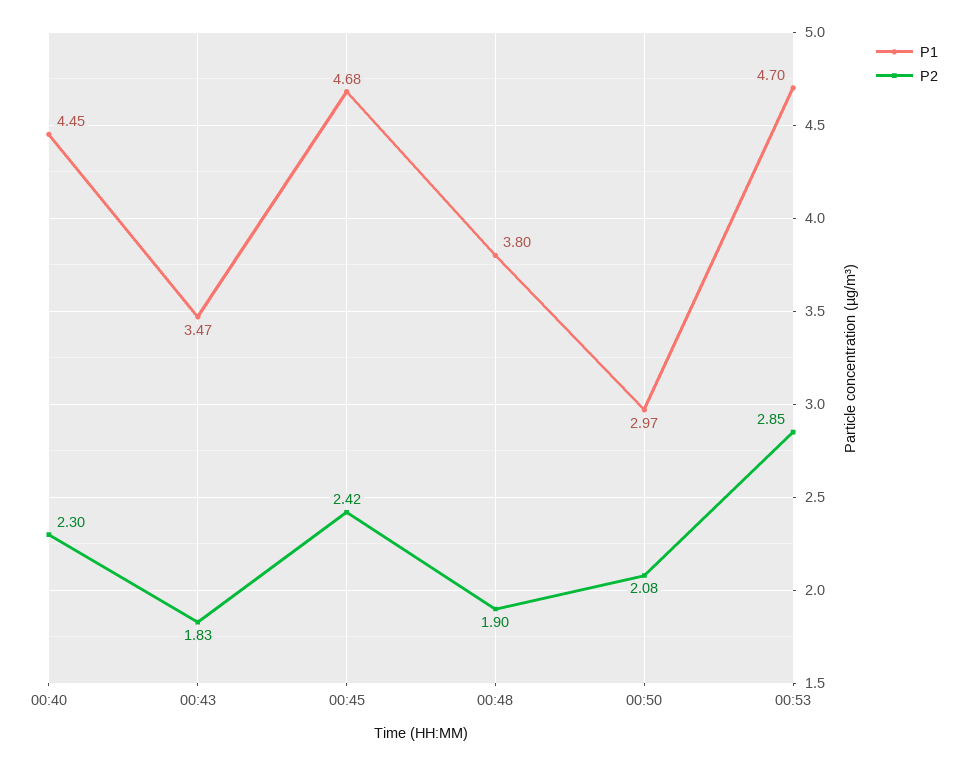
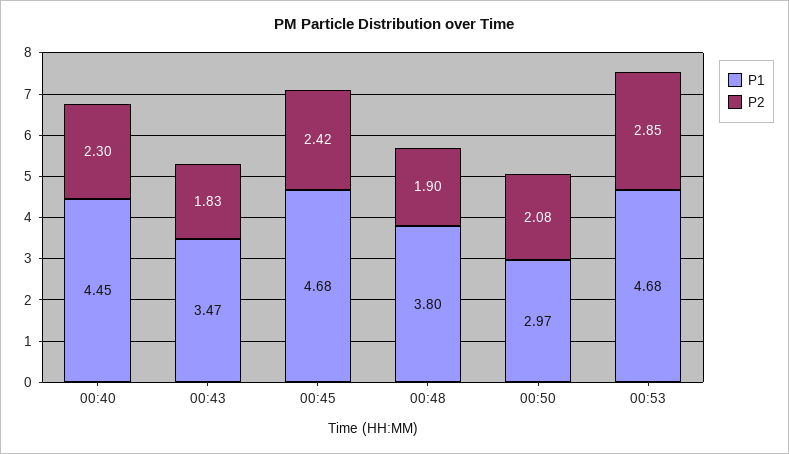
P1, 00:53: 4.7 -> 4.68

